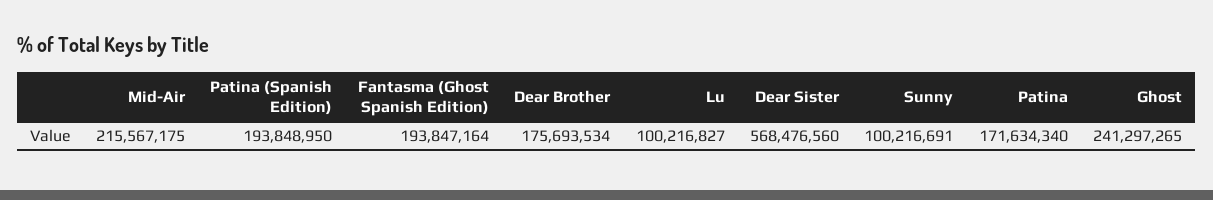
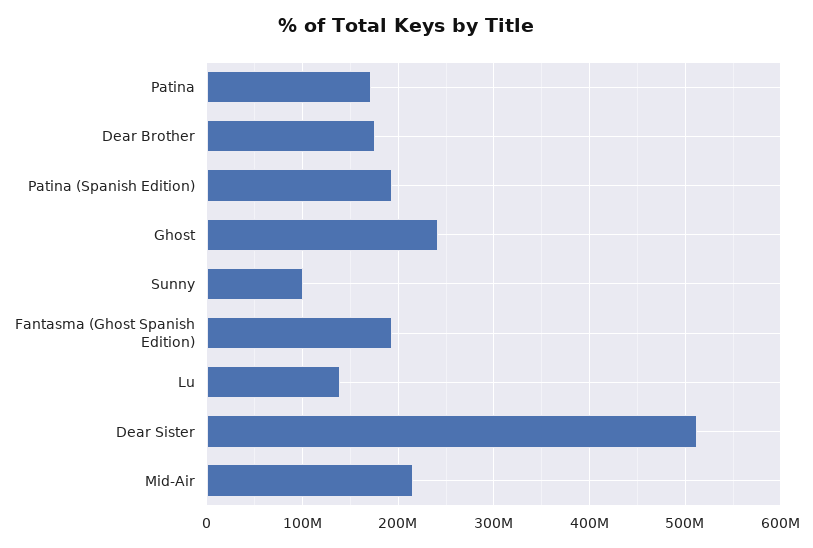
Lu: 100216827 -> 140000000
Dear Sister: 568476560 -> 510000000

